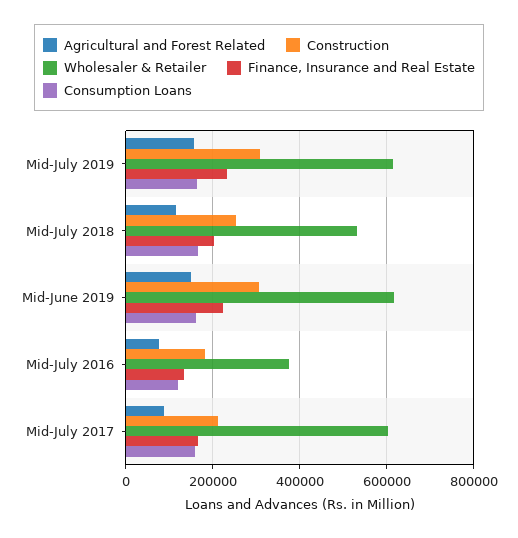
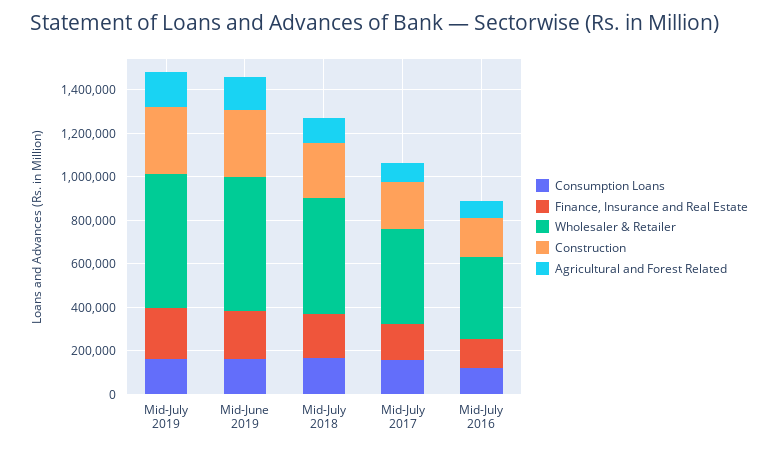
Wholesaler & Retailer, Mid-July 2017: 600000 -> 450000

